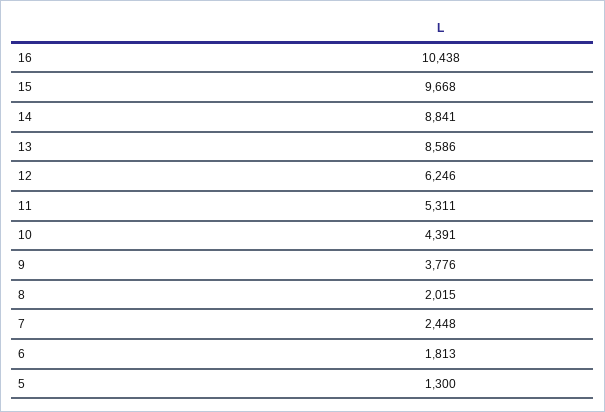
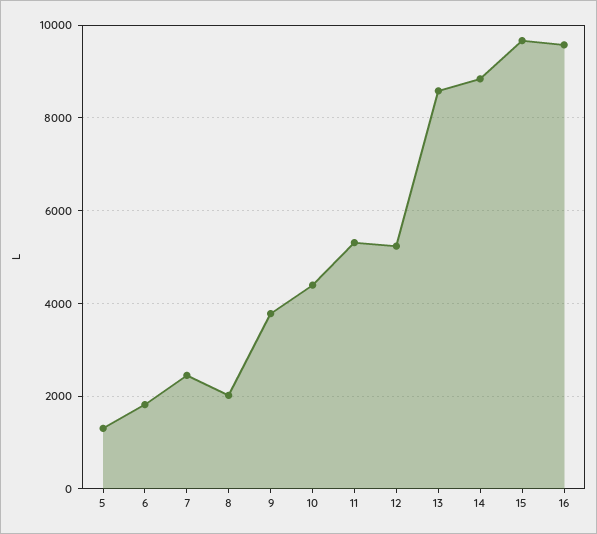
16: 10438 -> 9600
12: 6246 -> 5200

